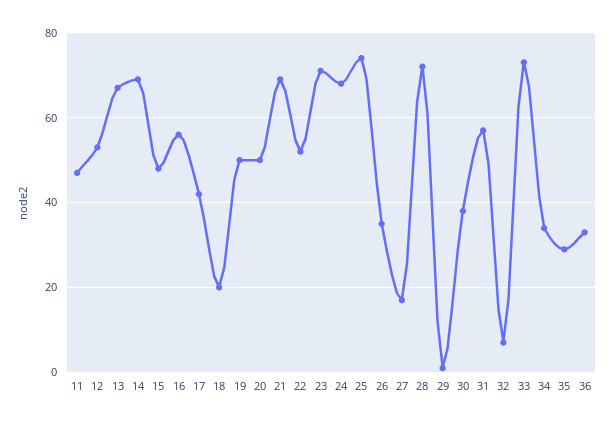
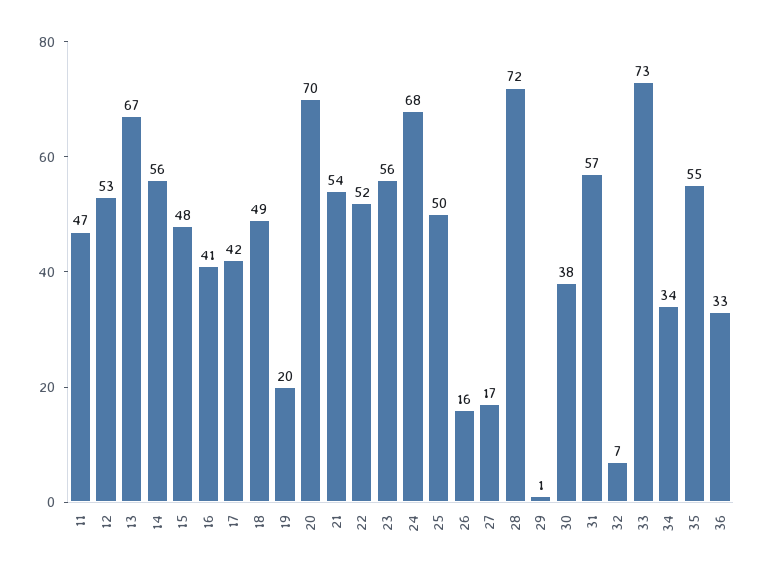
14: 70 -> 56
16: 55 -> 41
18: 20 -> 49
19: 50 -> 20
20: 50 -> 70
21: 70 -> 54
23: 70 -> 56
25: 75 -> 50
26: 35 -> 16
35: 30 -> 55

